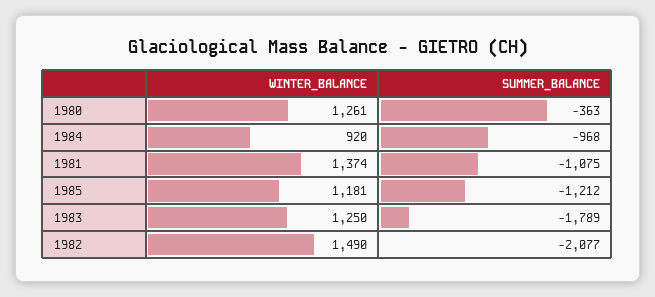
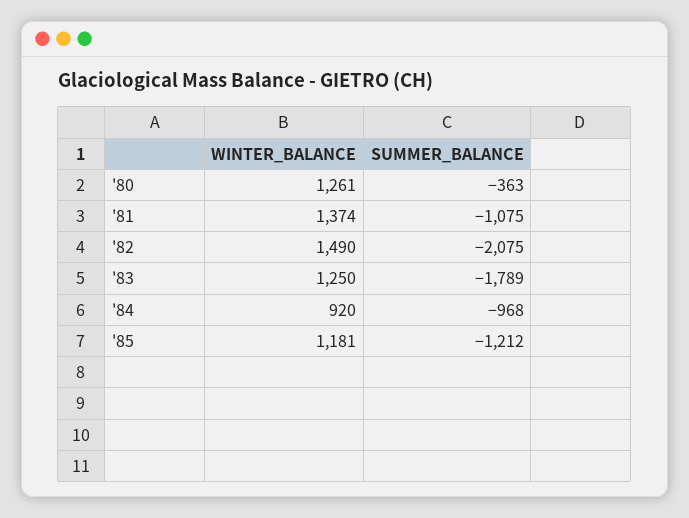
SUMMER_BALANCE, 1982: -2077 -> -2075

